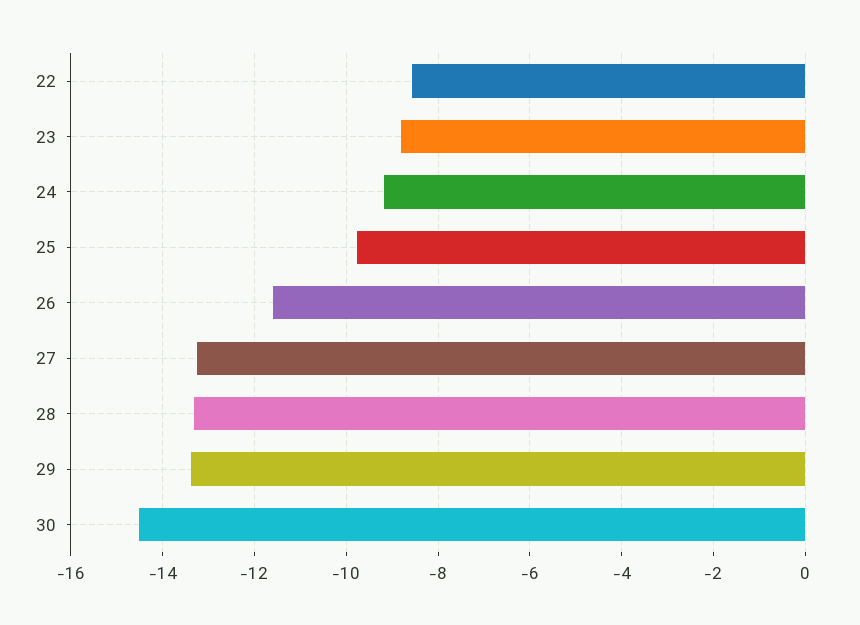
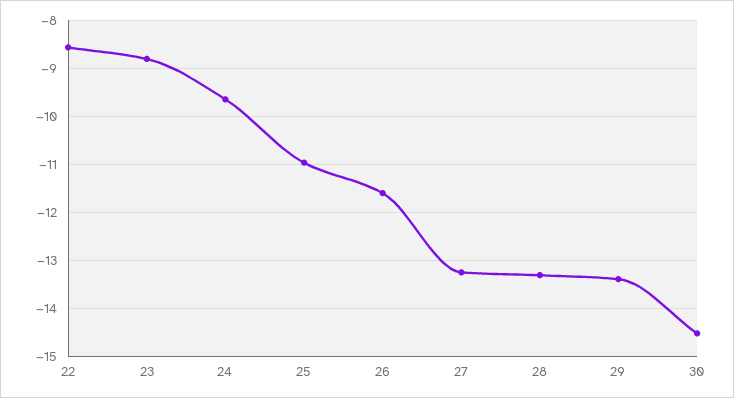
24: -9.2 -> -9.6
25: -9.8 -> -11

